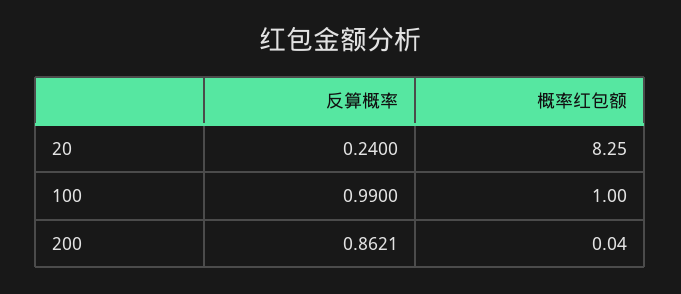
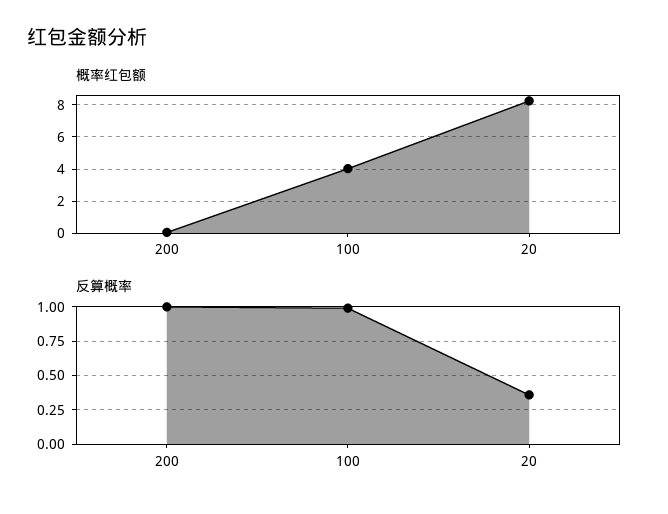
反算概率, 20: 0.24 -> 0.35
概率红包额, 100: 1 -> 4
反算概率, 200: 0.8621 -> 1

